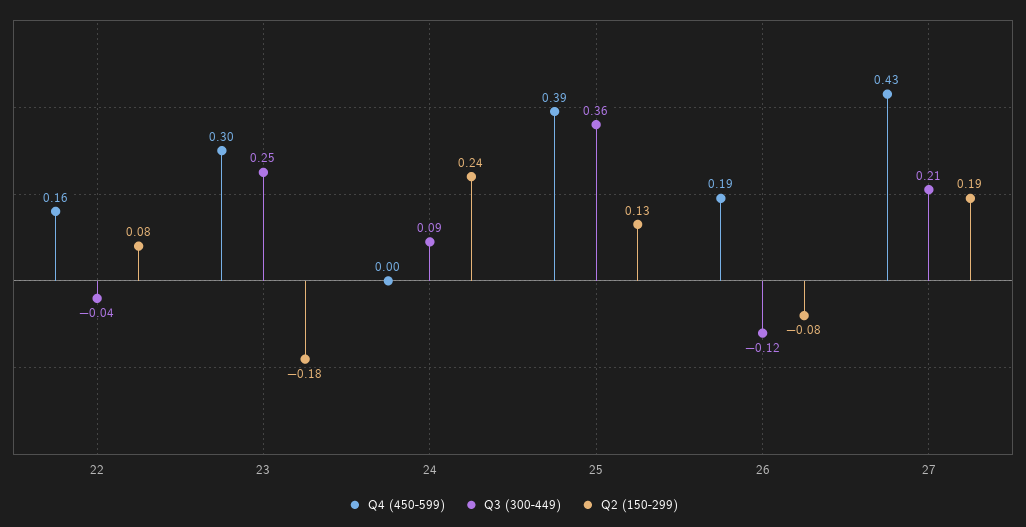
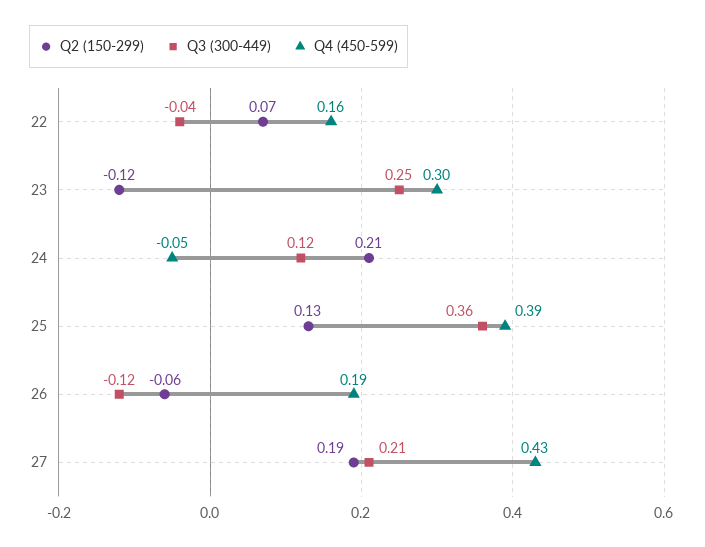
Q2 (150-299), 22: 0.08 -> 0.07
Q2 (150-299), 23: -0.18 -> -0.12
Q4 (450-599), 24: 0 -> -0.05
Q3 (300-449), 24: 0.09 -> 0.12
Q2 (150-299), 24: 0.24 -> 0.21
Q2 (150-299), 26: -0.08 -> -0.06

